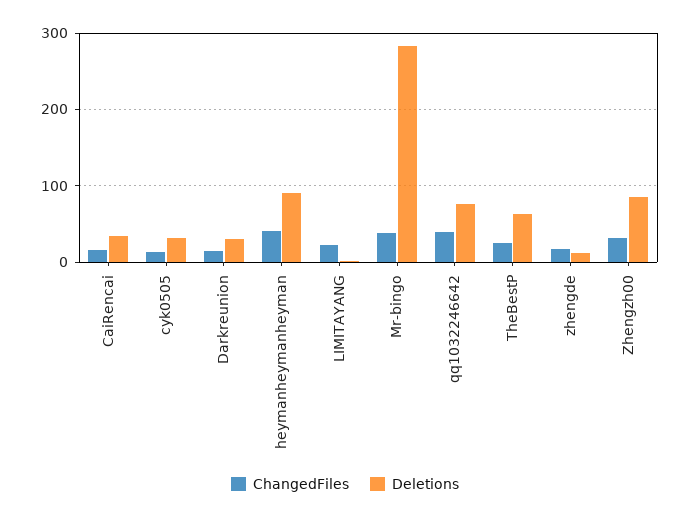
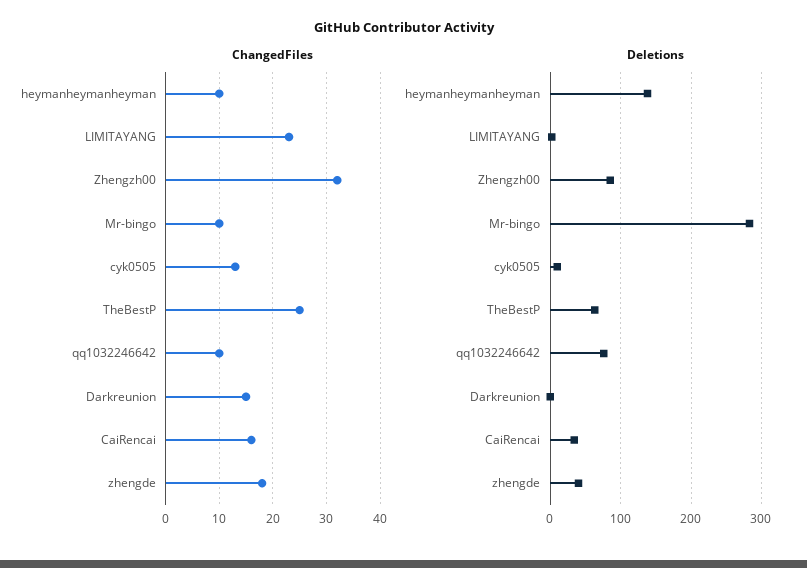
Deletions, cyk0505: 30 -> 10
Deletions, Darkreunion: 30 -> 0
ChangedFiles, heymanheymanheyman: 40 -> 10
Deletions, heymanheymanheyman: 90 -> 140
ChangedFiles, Mr-bingo: 40 -> 10
ChangedFiles, qq1032246642: 40 -> 10
Deletions, zhengde: 10 -> 40

